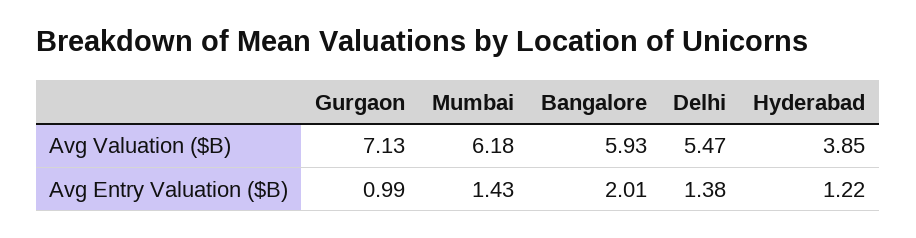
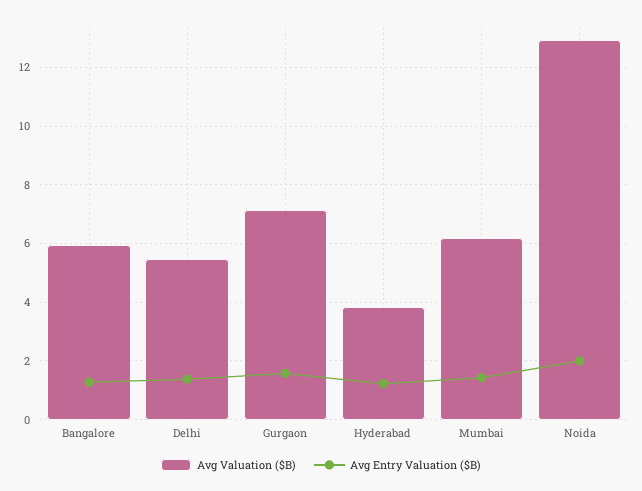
Avg Entry Valuation ($B), Gurgaon: 0.99 -> 1.5
Avg Entry Valuation ($B), Bangalore: 2.01 -> 1.25
Avg Valuation ($B), Noida: none -> 13
Avg Entry Valuation ($B), Noida: none -> 2

